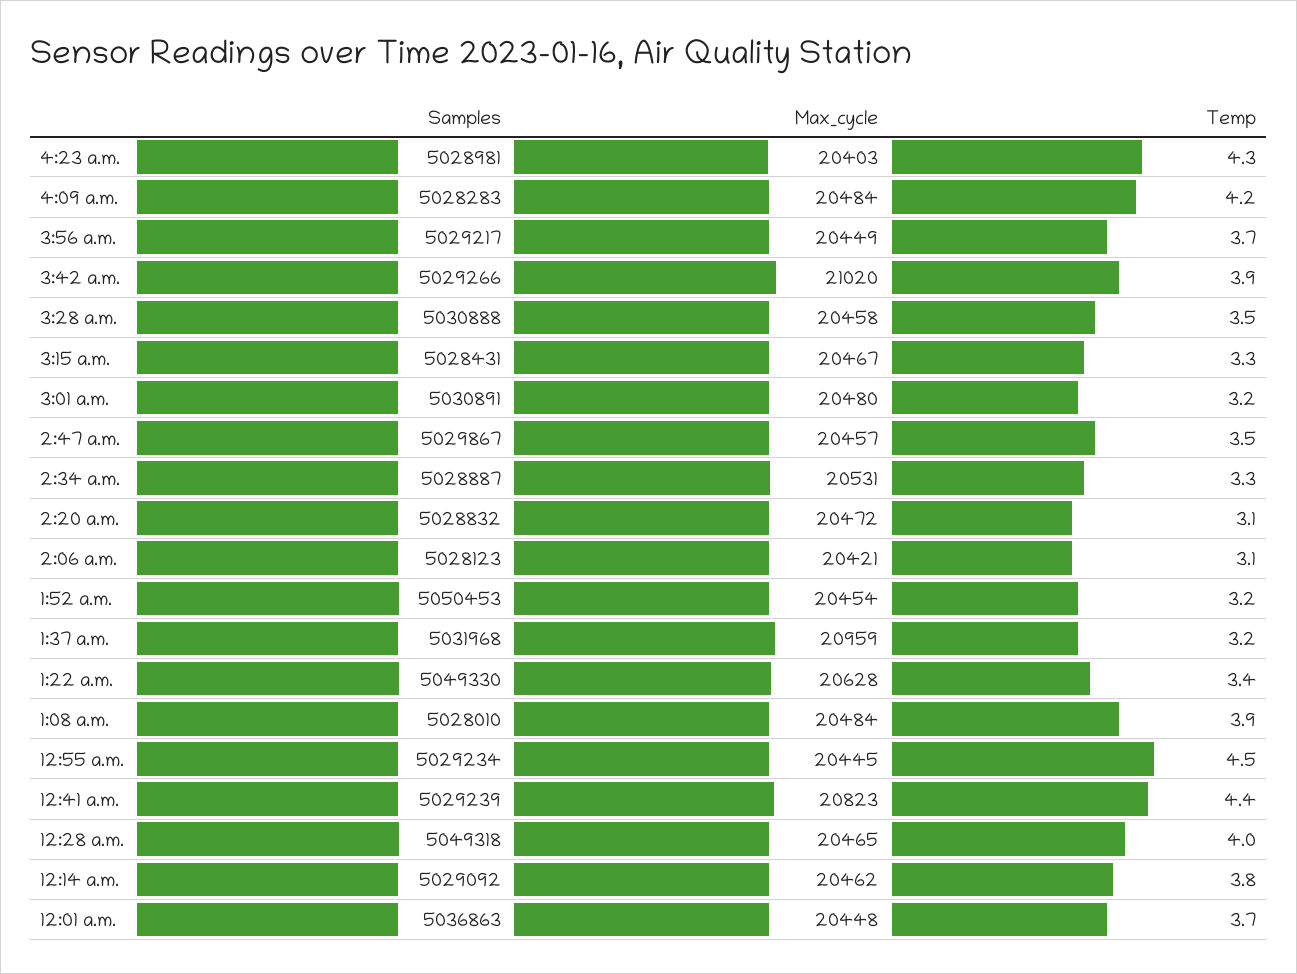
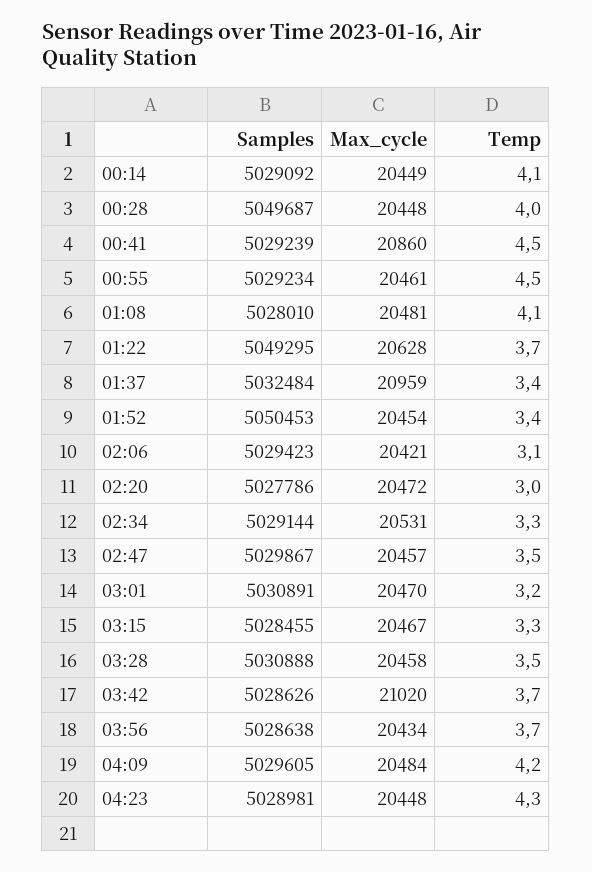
Max_cycle, 4:23 a.m.: 20403 -> 20448
Samples, 4:09 a.m.: 5028283 -> 5029605
Samples, 3:56 a.m.: 5029217 -> 5028638
Max_cycle, 3:56 a.m.: 20449 -> 20434
Samples, 3:42 a.m.: 5029266 -> 5028626
Temp, 3:42 a.m.: 3.9 -> 3.7
Samples, 3:15 a.m.: 5028431 -> 5028455
Max_cycle, 3:01 a.m.: 20480 -> 20470
Samples, 2:34 a.m.: 5028887 -> 5029144
Samples, 2:20 a.m.: 5028832 -> 5027786
Temp, 2:20 a.m.: 3.1 -> 3
Samples, 2:06 a.m.: 5028123 -> 5029423
Temp, 1:52 a.m.: 3.2 -> 3.4
Samples, 1:37 a.m.: 5031968 -> 5032484
Temp, 1:37 a.m.: 3.2 -> 3.4
Samples, 1:22 a.m.: 5049330 -> 5049295
Temp, 1:22 a.m.: 3.4 -> 3.7
Max_cycle, 1:08 a.m.: 20484 -> 20481
Temp, 1:08 a.m.: 3.9 -> 4.1
Max_cycle, 12:55 a.m.: 20445 -> 20461
Max_cycle, 12:41 a.m.: 20823 -> 20860
Temp, 12:41 a.m.: 4.4 -> 4.5
Samples, 12:28 a.m.: 5049318 -> 5049687
Max_cycle, 12:28 a.m.: 20465 -> 20448
Max_cycle, 12:14 a.m.: 20462 -> 20449
Temp, 12:14 a.m.: 3.8 -> 4.1
Samples, 12:01 a.m.: 5036863 -> none
Max_cycle, 12:01 a.m.: 20448 -> none
Temp, 12:01 a.m.: 3.7 -> none

